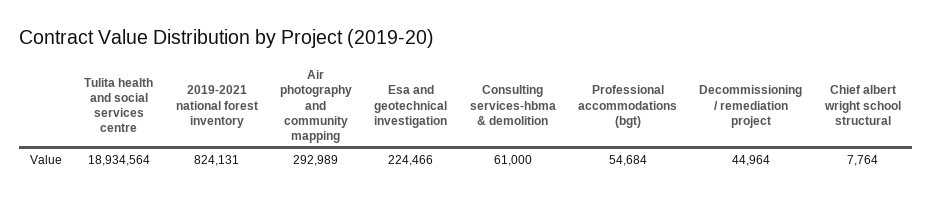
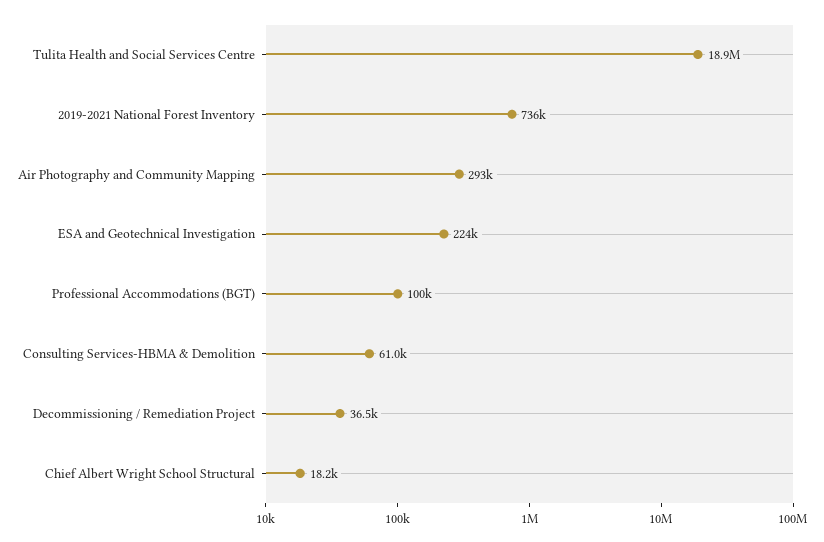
2019-2021 national forest inventory: 824131 -> 736000
Professional accommodations (bgt): 54684 -> 100000
Decommissioning / remediation project: 44964 -> 36500
Chief albert wright school structural: 7764 -> 18200

